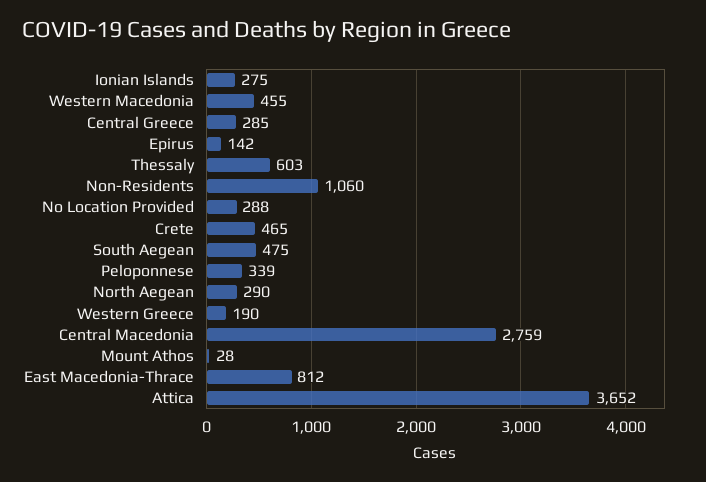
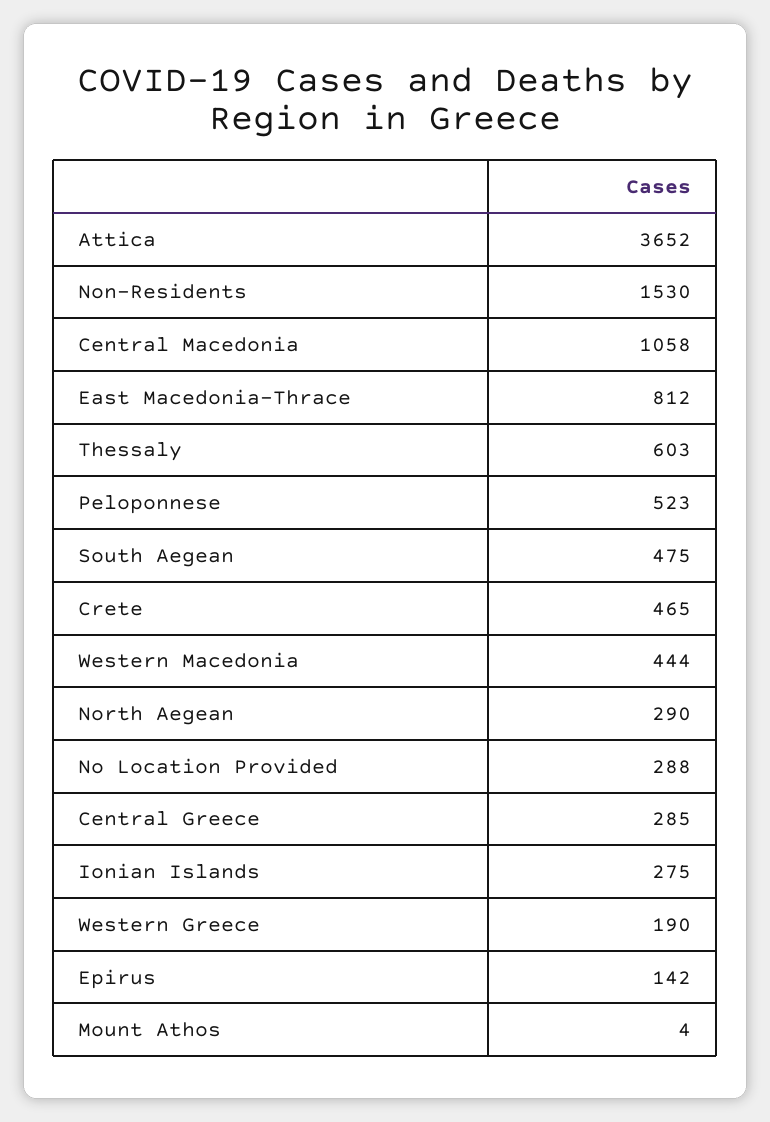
Western Macedonia: 455 -> 444
Non-Residents: 1060 -> 1530
Peloponnese: 339 -> 523
Central Macedonia: 2759 -> 1058
Mount Athos: 28 -> 4

